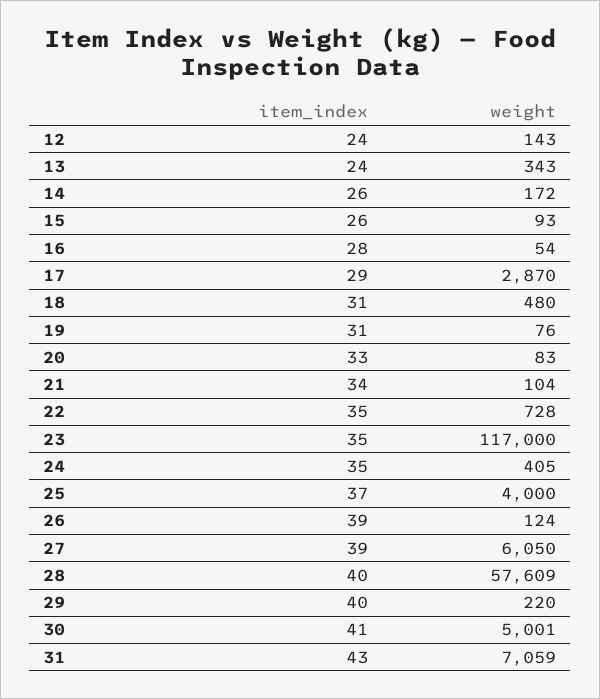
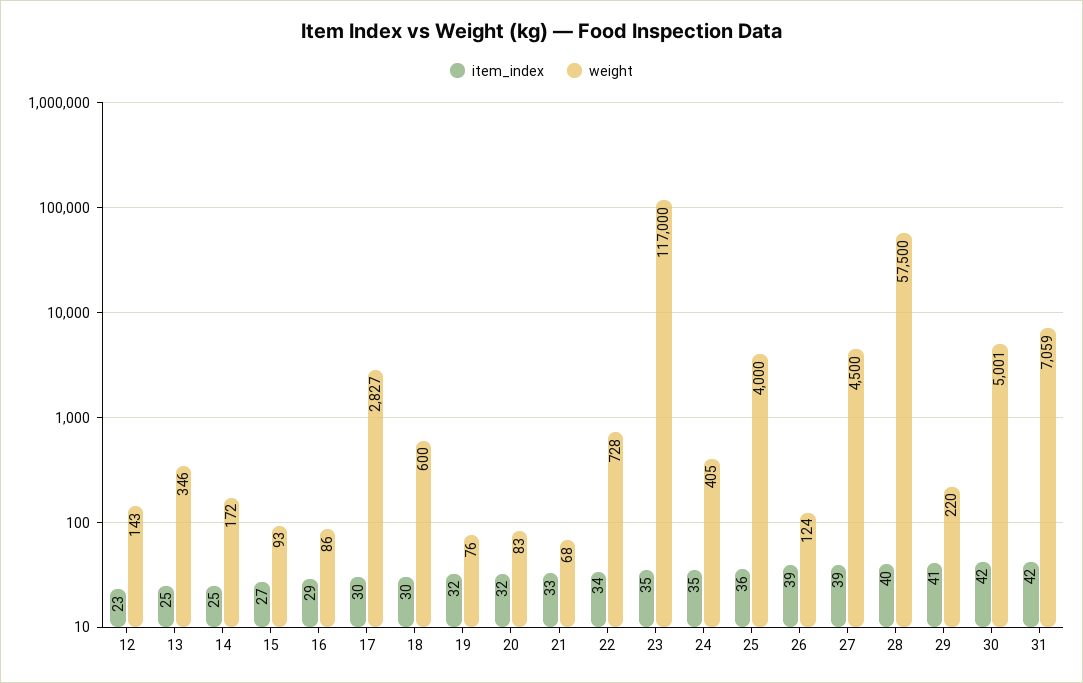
item_index, 12: 24 -> 23
item_index, 13: 24 -> 25
weight, 13: 343 -> 346
item_index, 14: 26 -> 25
item_index, 15: 26 -> 27
item_index, 16: 28 -> 29
weight, 16: 54 -> 86
item_index, 17: 29 -> 30
weight, 17: 2870 -> 2827
item_index, 18: 31 -> 30
weight, 18: 480 -> 600
item_index, 19: 31 -> 32
item_index, 20: 33 -> 32
item_index, 21: 34 -> 33
weight, 21: 104 -> 68
item_index, 22: 35 -> 34
item_index, 25: 37 -> 36
weight, 27: 6050 -> 4500
weight, 28: 57609 -> 57500
item_index, 29: 40 -> 41
item_index, 30: 41 -> 42
item_index, 31: 43 -> 42

